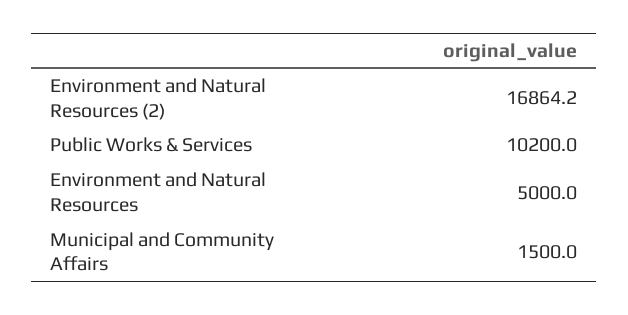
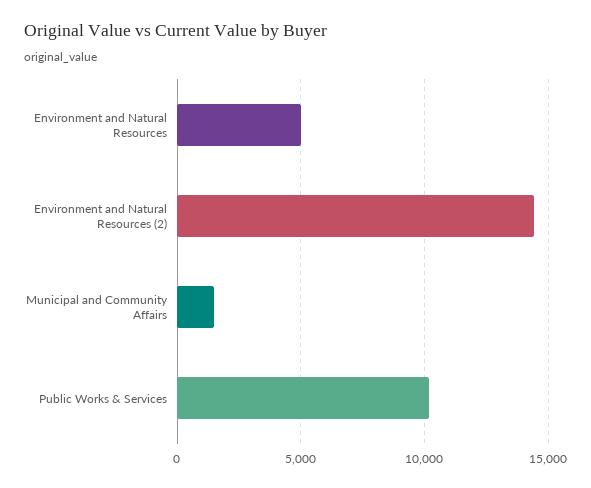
Environment and Natural Resources (2): 16864.2 -> 14500

